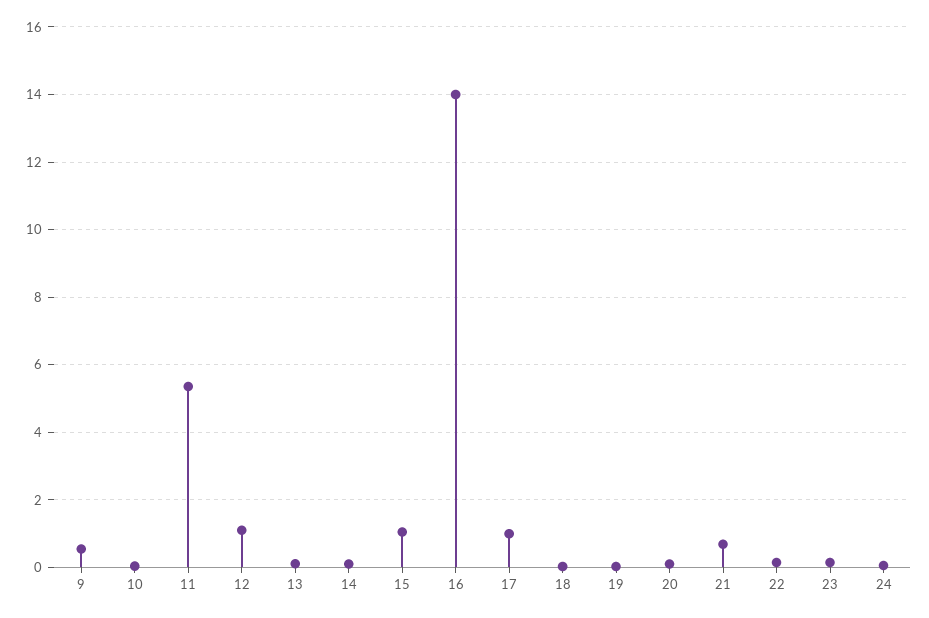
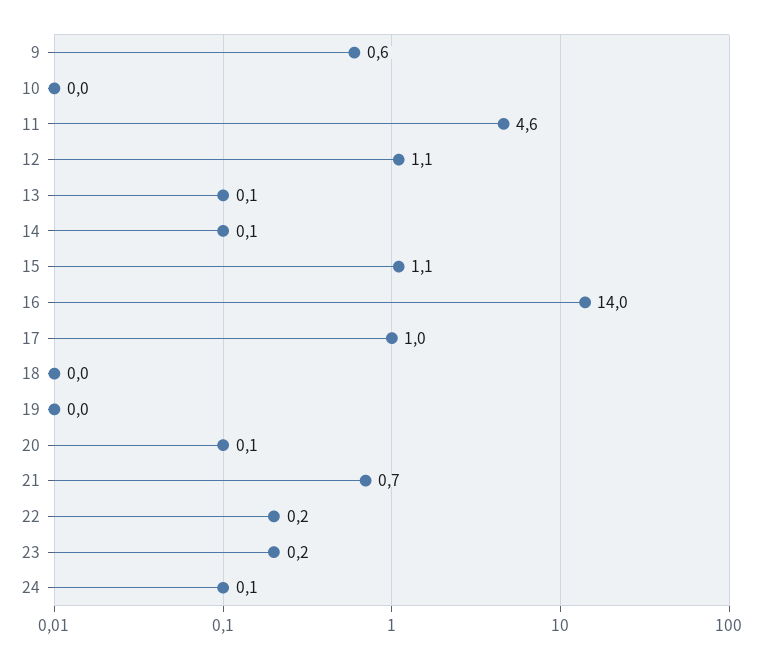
11: 5.4 -> 4.6

